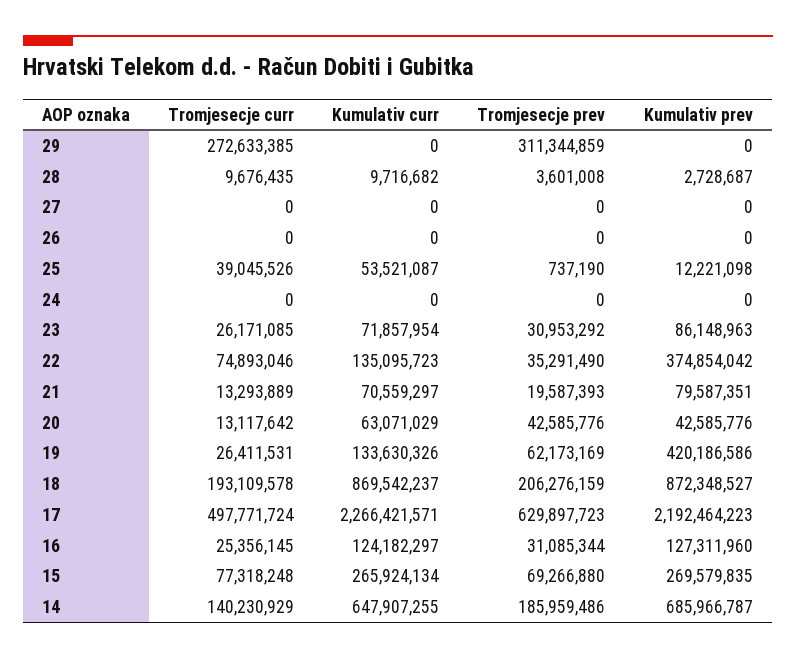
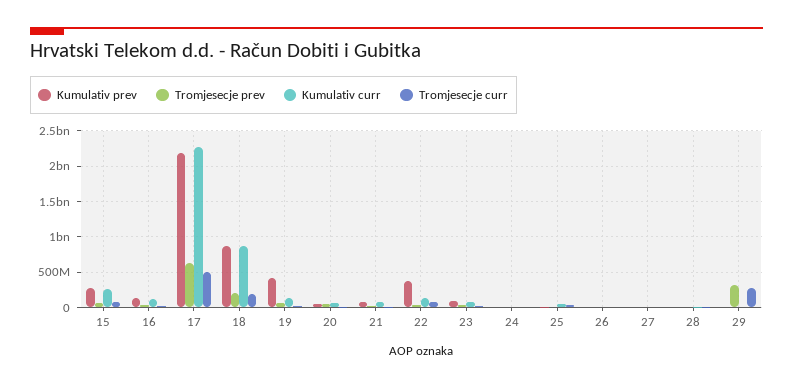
Tromjesecje curr, 14: 140230929 -> none
Kumulativ curr, 14: 647907255 -> none
Tromjesecje prev, 14: 185959486 -> none
Kumulativ prev, 14: 685966787 -> none

